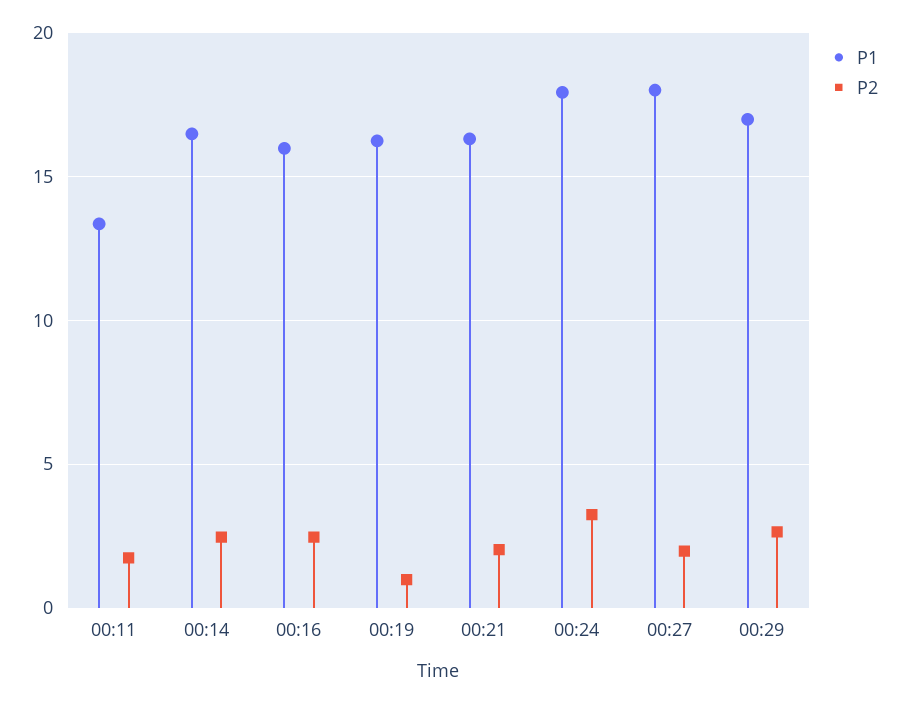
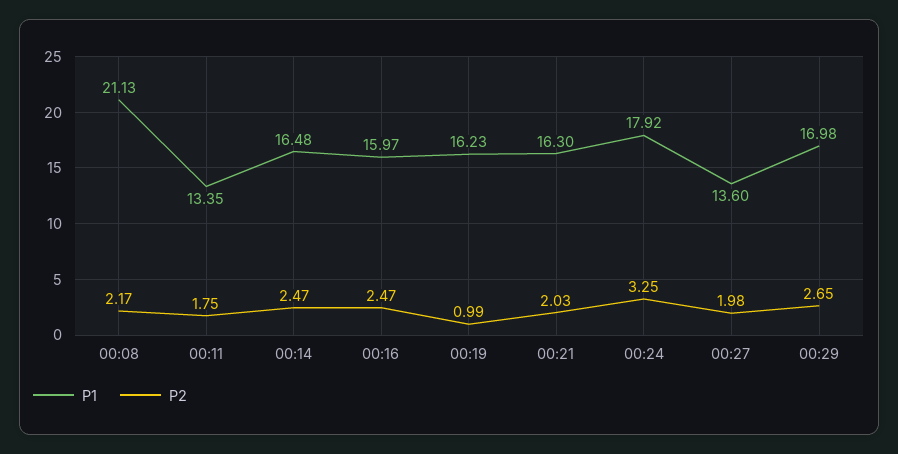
P1, 00:27: 18 -> 13.6
P1, 00:08: none -> 21.13
P2, 00:08: none -> 2.17

